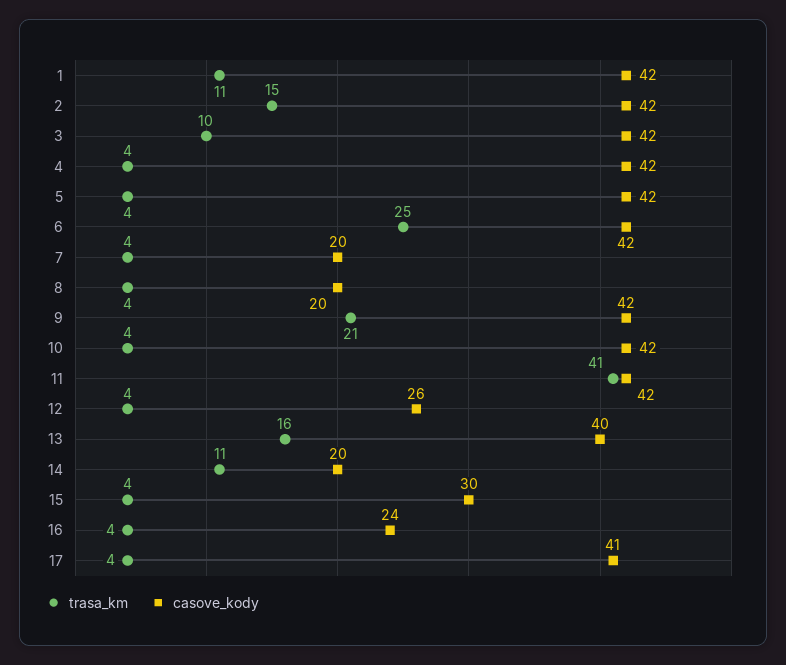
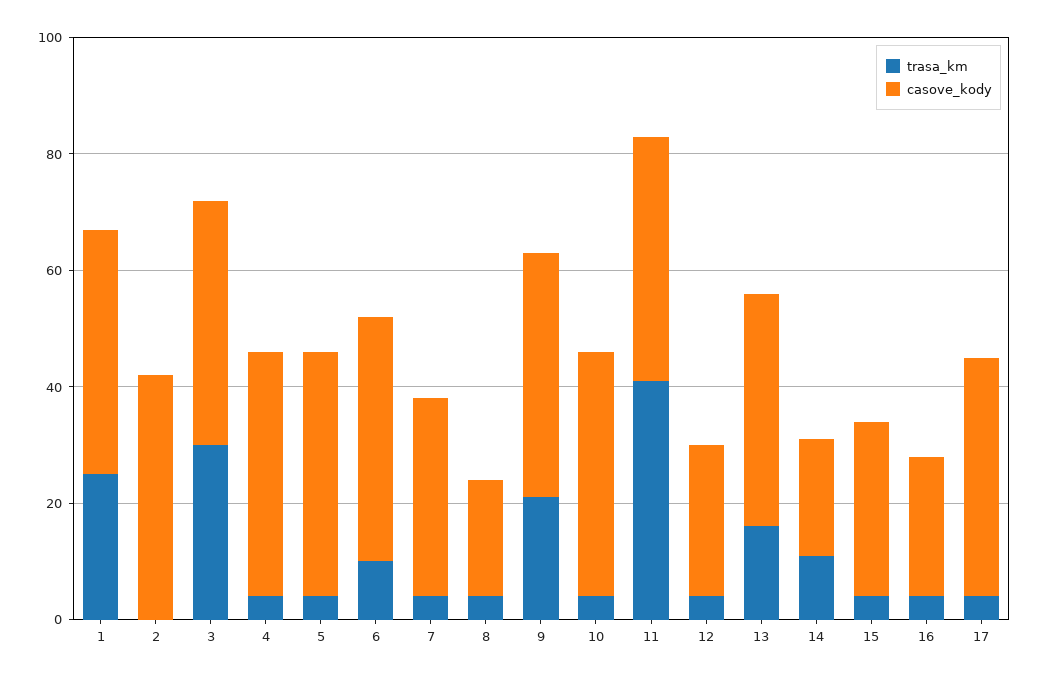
trasa_km, 1: 11 -> 25
trasa_km, 2: 15 -> 0
trasa_km, 3: 10 -> 30
trasa_km, 6: 25 -> 10
casove_kody, 7: 20 -> 35

